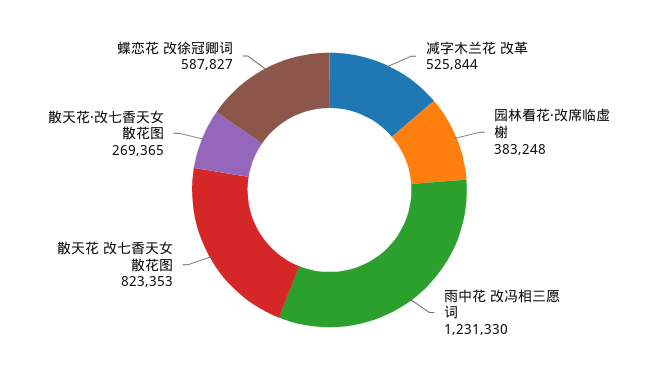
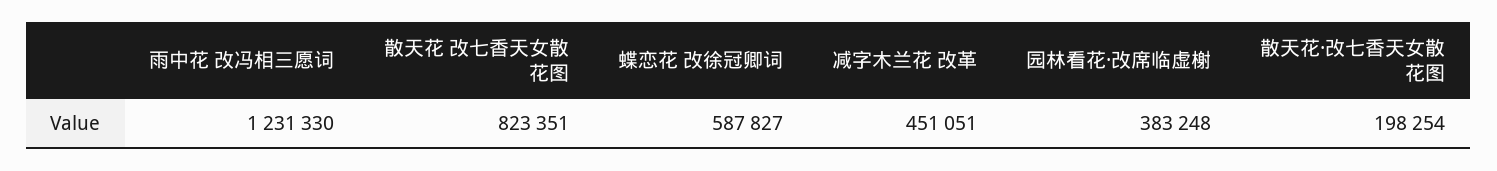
减字木兰花 改革: 525844 -> 451051
散天花 改七香天女散花图: 823353 -> 823351
散天花·改七香天女散花图: 269365 -> 198254

